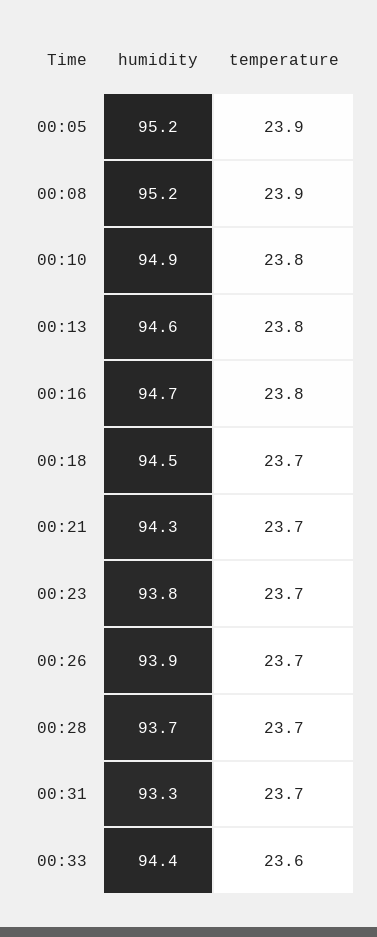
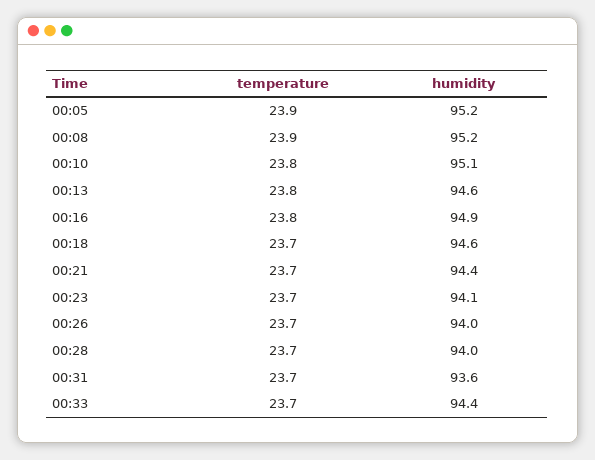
humidity, 00:10: 94.9 -> 95.1
humidity, 00:16: 94.7 -> 94.9
humidity, 00:18: 94.5 -> 94.6
humidity, 00:21: 94.3 -> 94.4
humidity, 00:23: 93.8 -> 94.1
humidity, 00:26: 93.9 -> 94
humidity, 00:28: 93.7 -> 94
humidity, 00:31: 93.3 -> 93.6
temperature, 00:33: 23.6 -> 23.7

